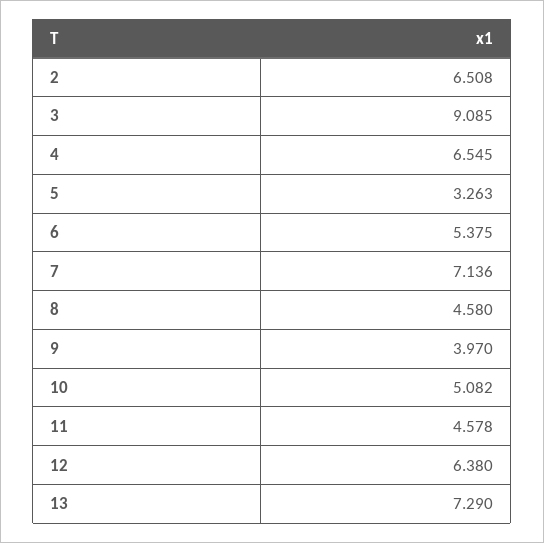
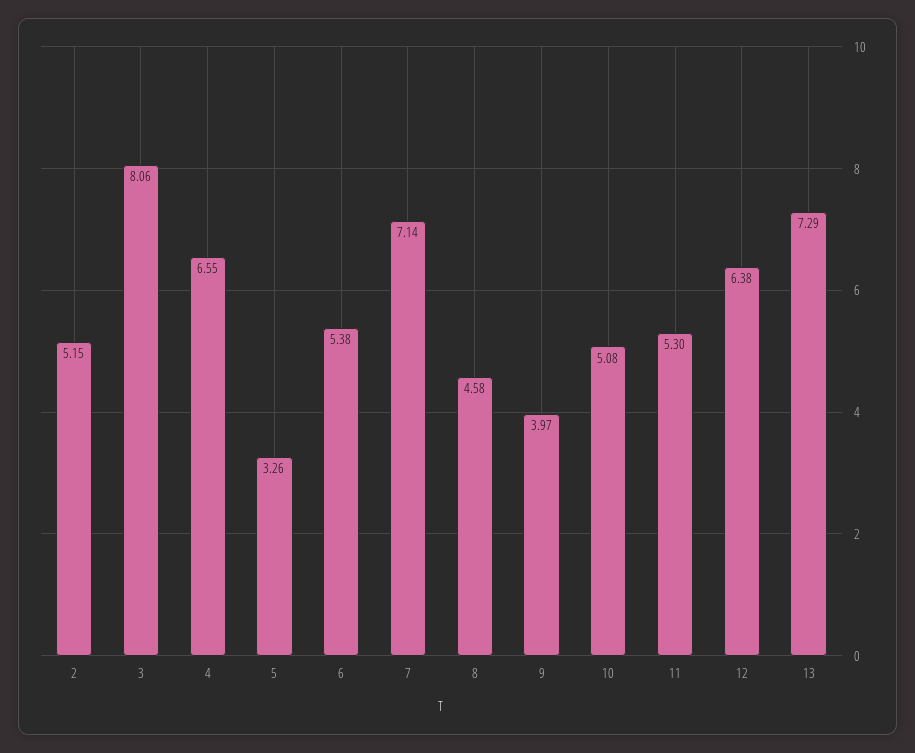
2: 6.508 -> 5.15
3: 9.085 -> 8.06
11: 4.578 -> 5.3

